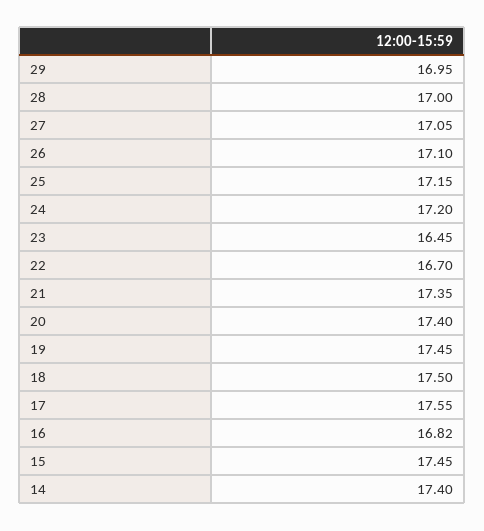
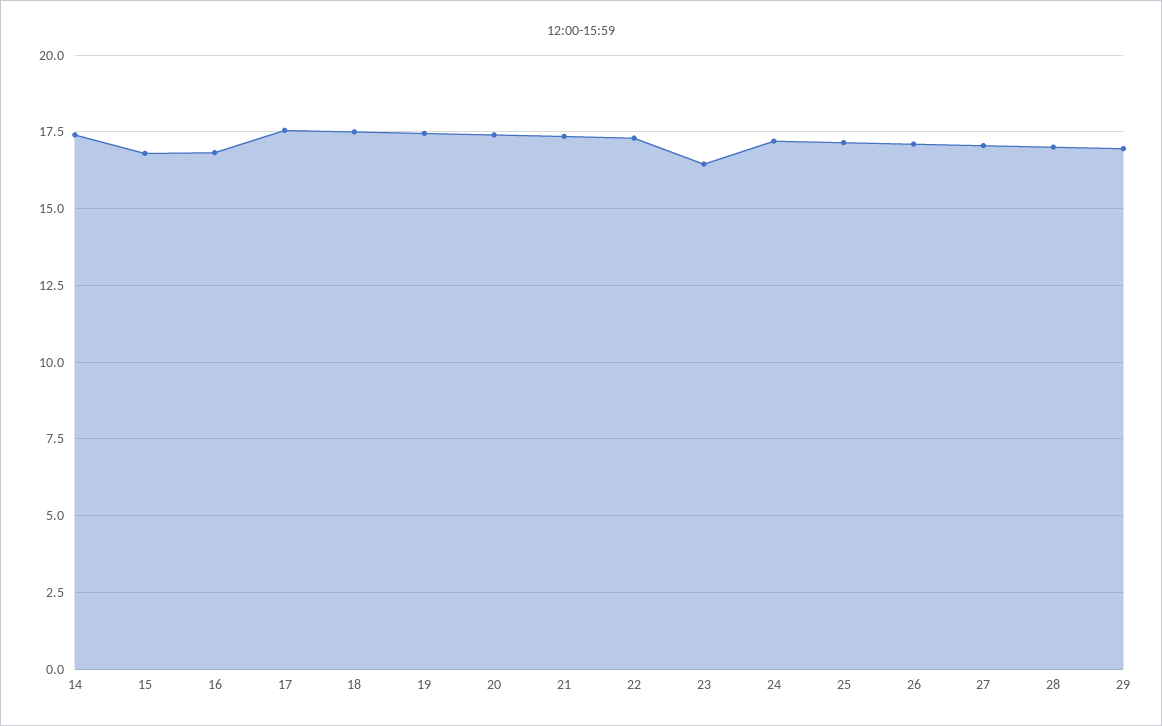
22: 16.7 -> 17.25
15: 17.45 -> 16.75

